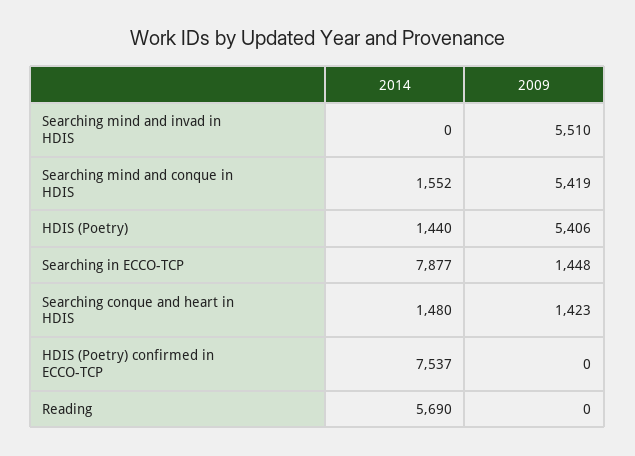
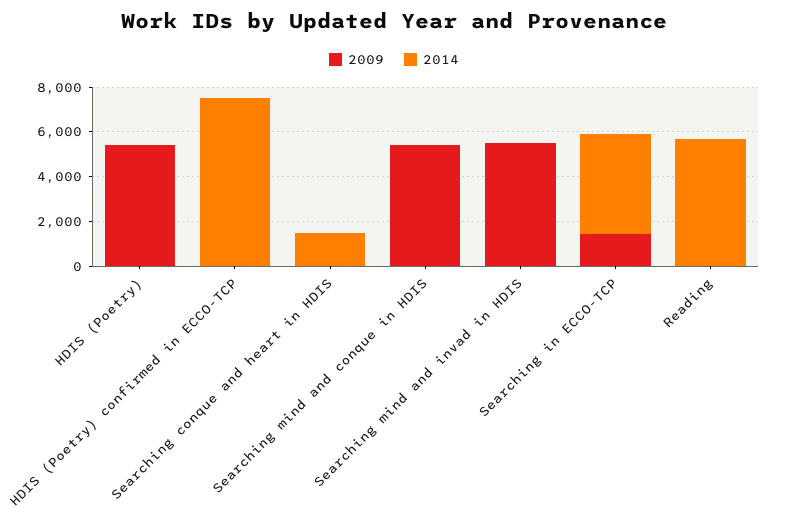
2014, Searching mind and conque in HDIS: 1552 -> 0
2014, HDIS (Poetry): 1440 -> 0
2014, Searching in ECCO-TCP: 7877 -> 4500
2009, Searching conque and heart in HDIS: 1423 -> 0

